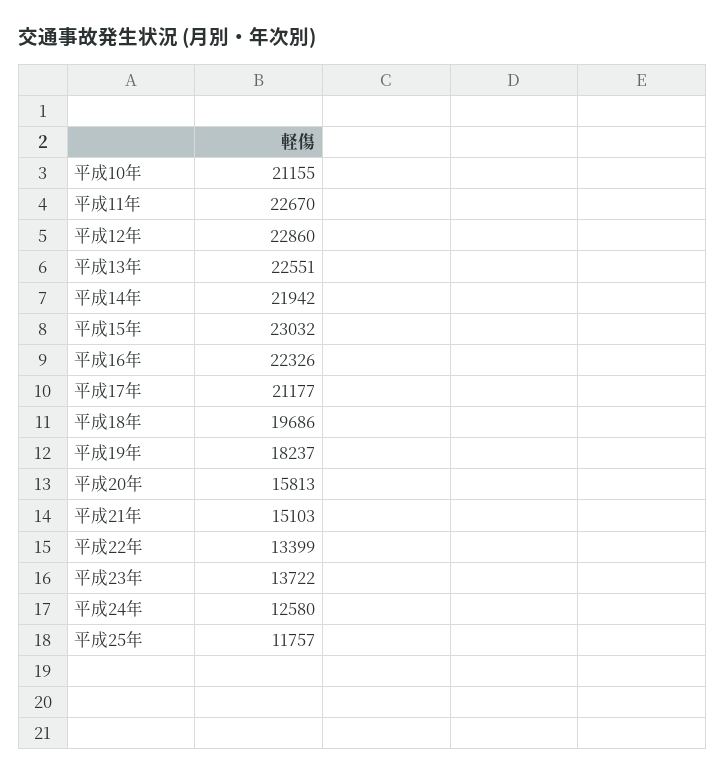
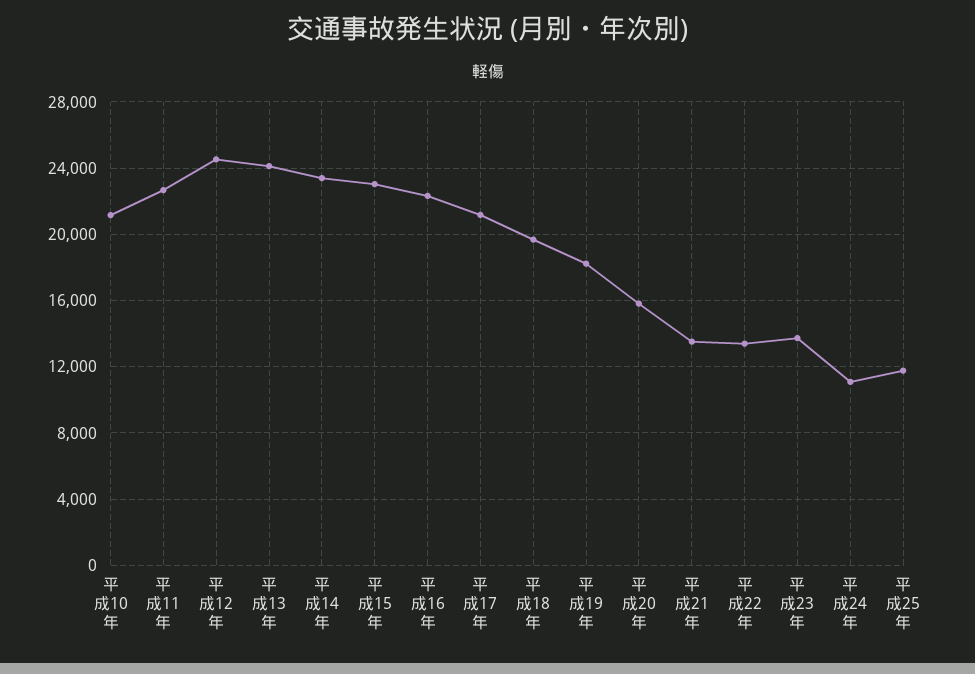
平成12年: 22860 -> 24500
平成13年: 22551 -> 24000
平成14年: 21942 -> 23500
平成21年: 15103 -> 13500
平成24年: 12580 -> 11000

